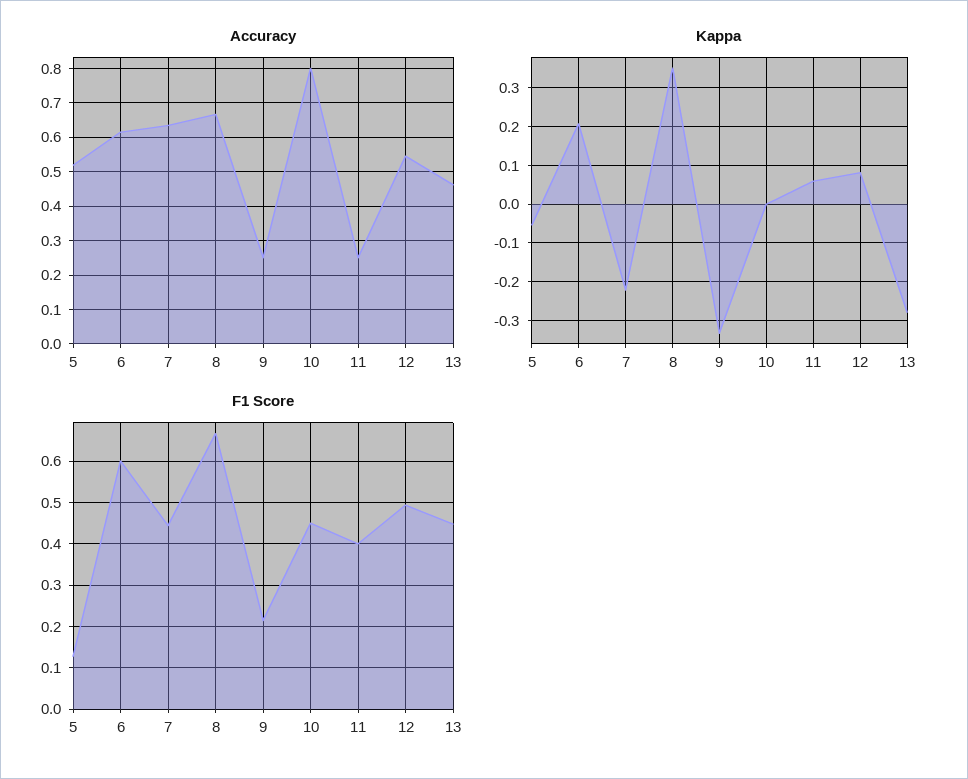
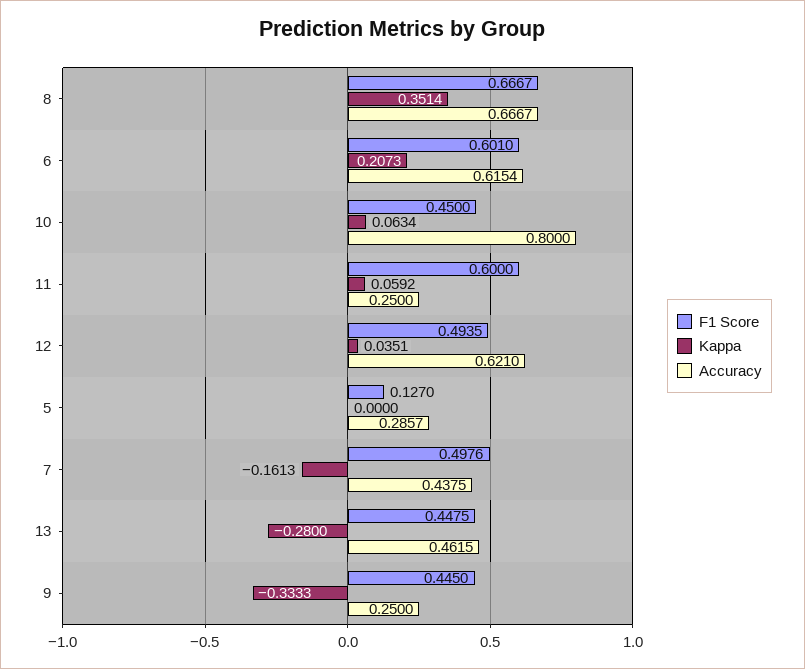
Accuracy, 5: 0.52 -> 0.2857
Accuracy, 7: 0.64 -> 0.4375
Accuracy, 12: 0.54 -> 0.621
Kappa, 5: -0.06 -> 0
Kappa, 7: -0.22 -> -0.1613
Kappa, 10: 0 -> 0.0634
Kappa, 12: 0.08 -> 0.0351
F1 Score, 7: 0.44 -> 0.4976
F1 Score, 9: 0.22 -> 0.445
F1 Score, 11: 0.4 -> 0.6

